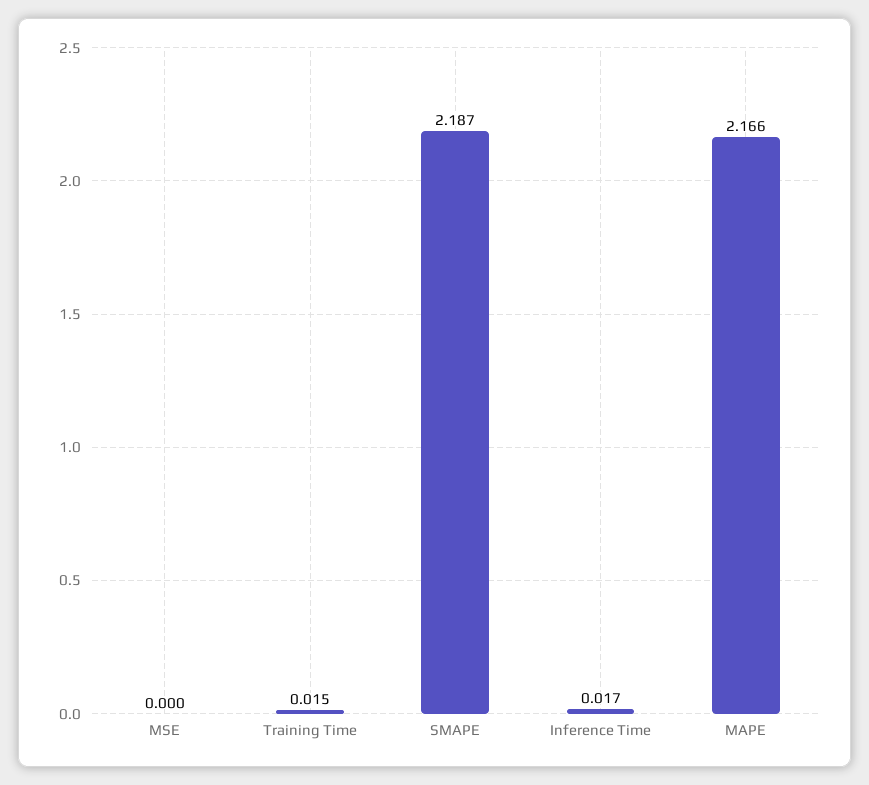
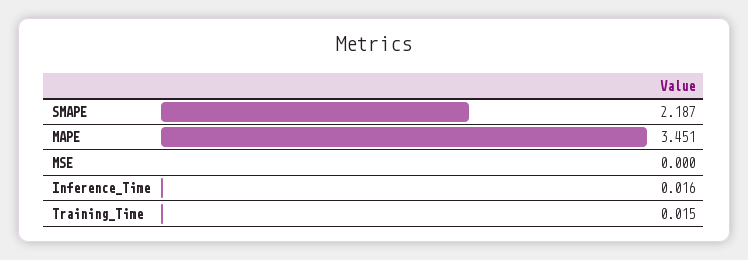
Inference Time: 0.017 -> 0.016
MAPE: 2.166 -> 3.451

